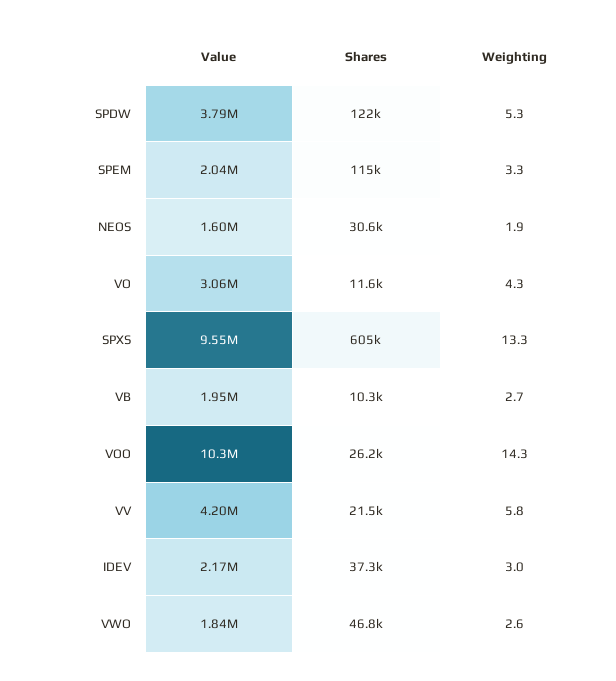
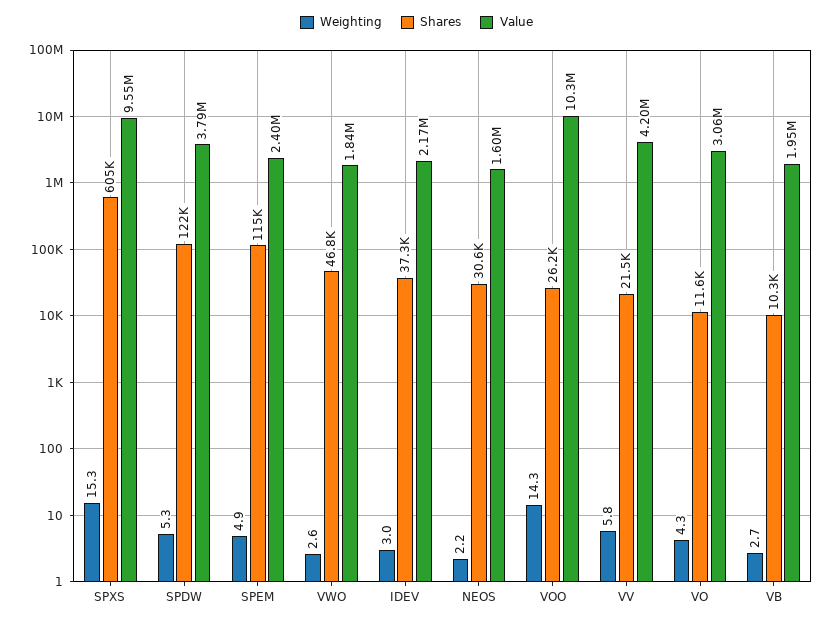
Value, SPEM: 2040000 -> 2400000
Weighting, SPEM: 3.3 -> 4.9
Weighting, NEOS: 1.9 -> 2.2
Weighting, SPXS: 13.3 -> 15.3

